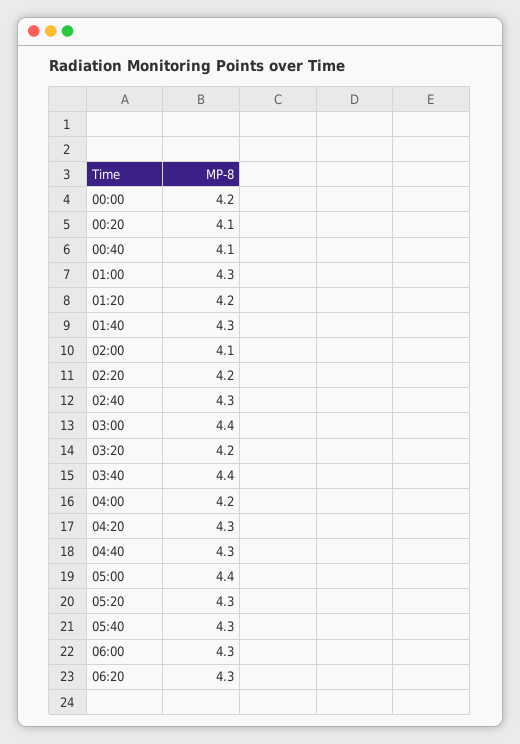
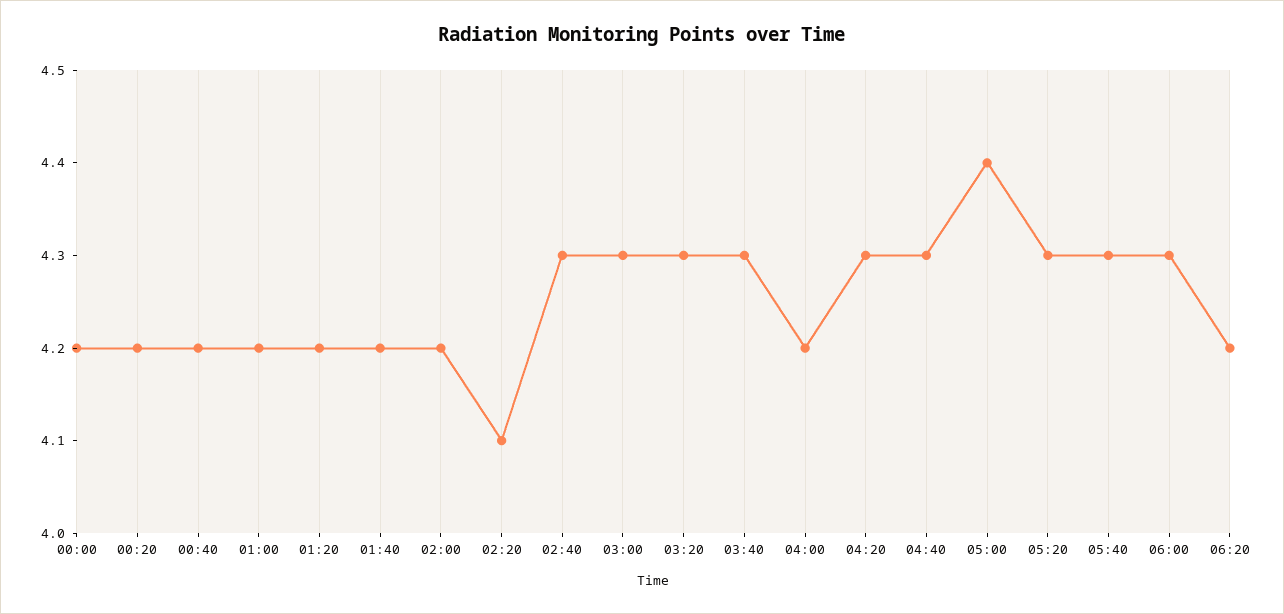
00:20: 4.1 -> 4.2
00:40: 4.1 -> 4.2
01:00: 4.3 -> 4.2
01:40: 4.3 -> 4.2
02:00: 4.1 -> 4.2
02:20: 4.2 -> 4.1
03:00: 4.4 -> 4.3
03:20: 4.2 -> 4.3
03:40: 4.4 -> 4.3
06:20: 4.3 -> 4.2

